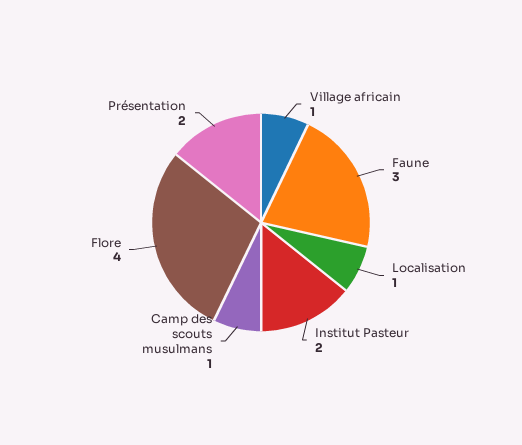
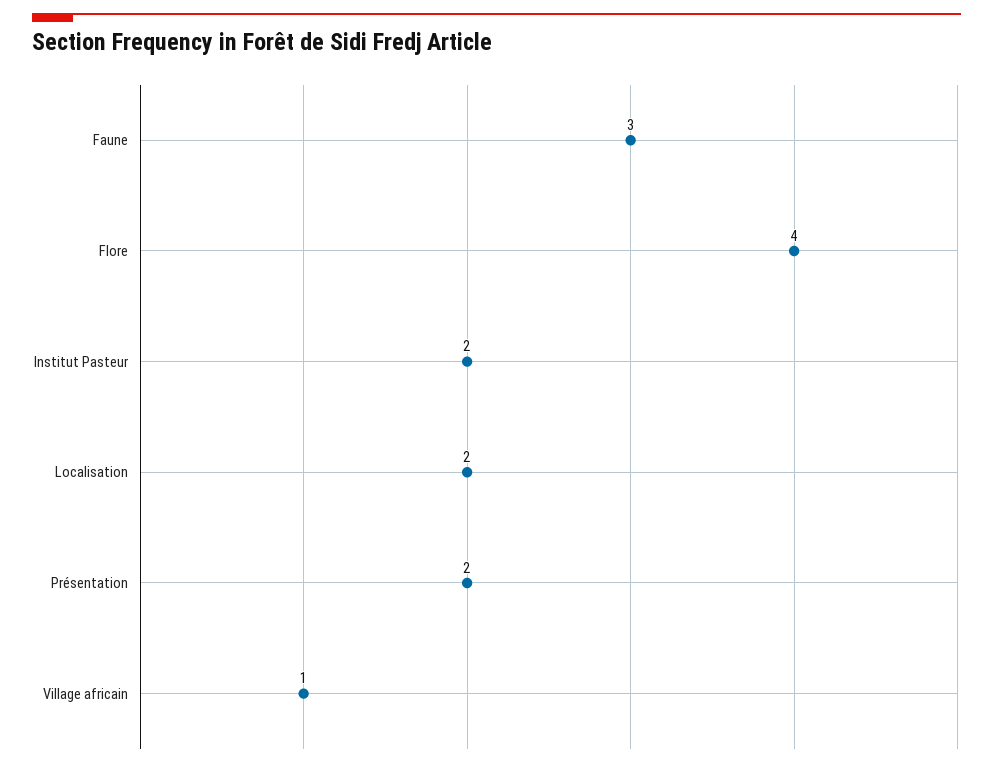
Localisation: 1 -> 2
Camp des scouts musulmans: 1 -> none

